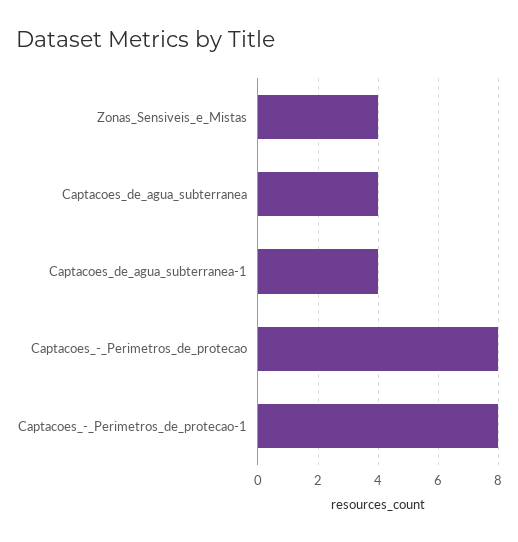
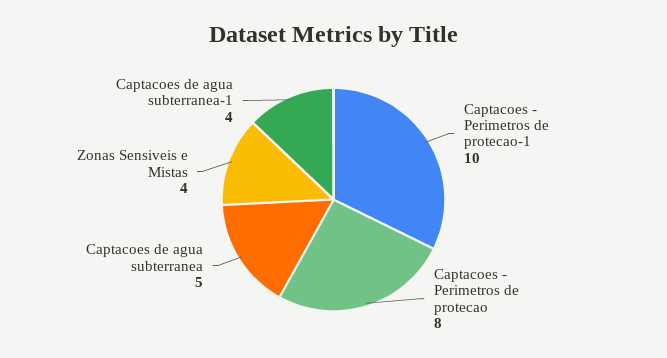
Captacoes_de_agua_subterranea: 4 -> 5
Captacoes_-_Perimetros_de_protecao-1: 8 -> 10

